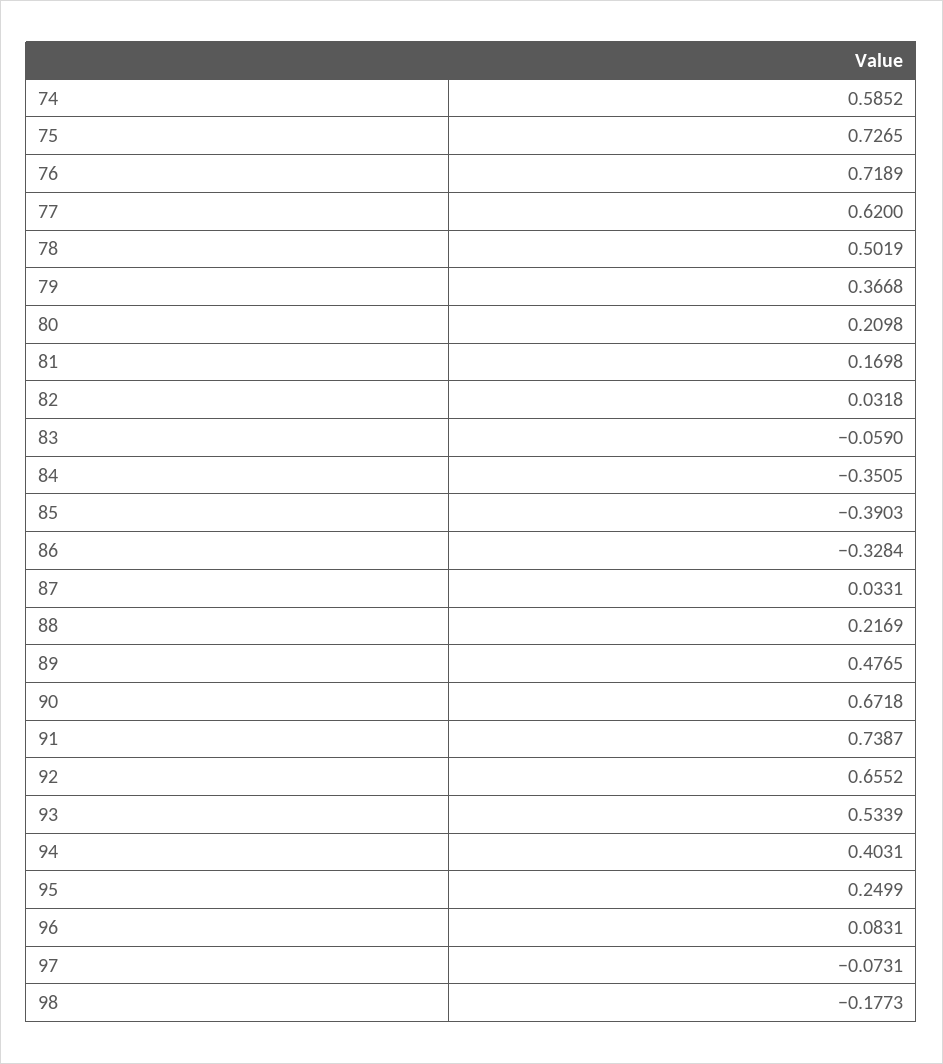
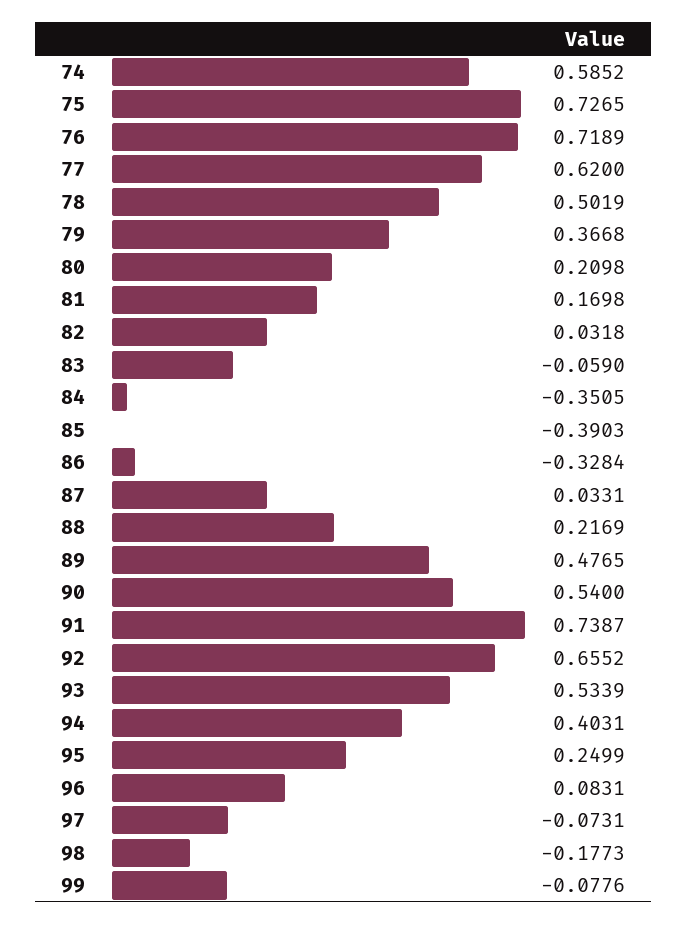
90: 0.6718 -> 0.54
99: none -> -0.0776

